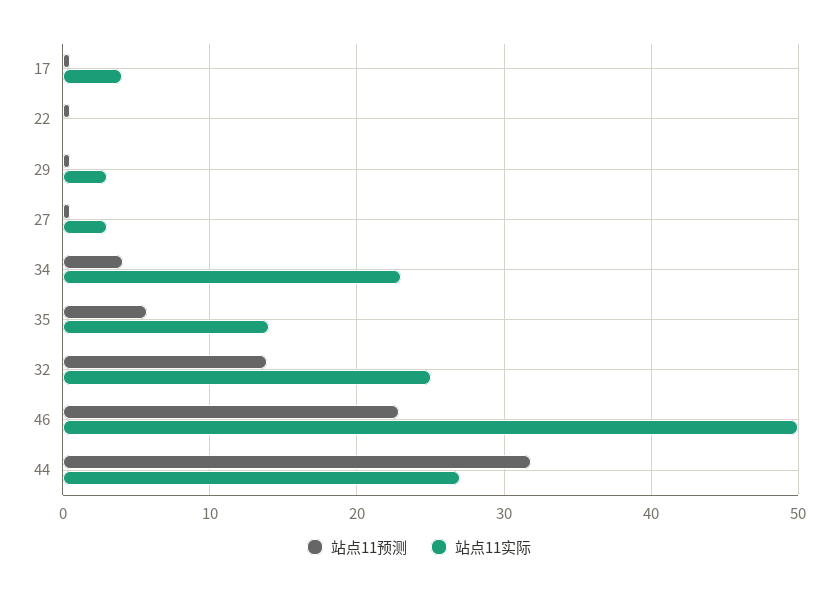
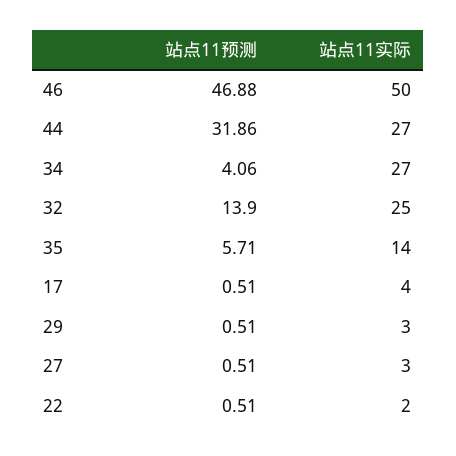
站点11实际, 22: 0 -> 2
站点11实际, 34: 23 -> 27
站点11预测, 46: 23 -> 46.88

